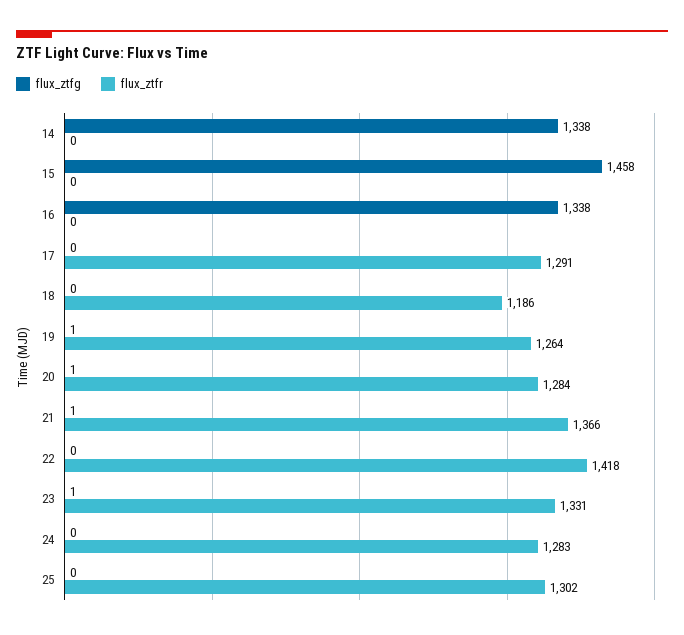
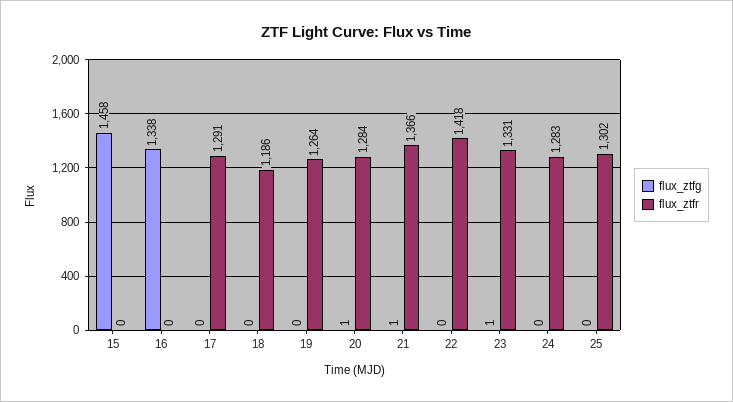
flux_ztfg, 14: 1338 -> none
flux_ztfr, 14: 0 -> none
flux_ztfg, 19: 1 -> 0

